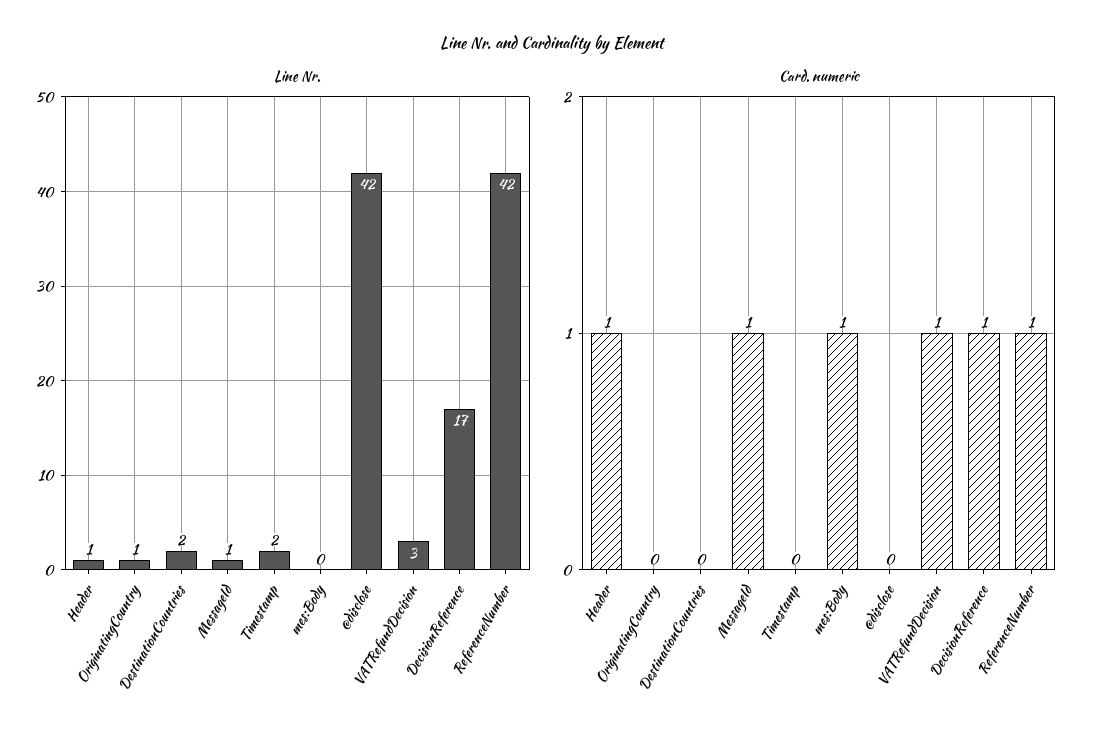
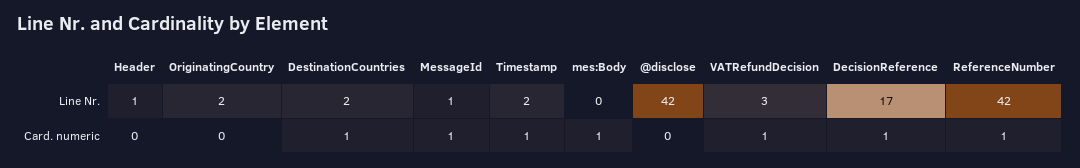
Line Nr., OriginatingCountry: 1 -> 2
Card. numeric, Header: 1 -> 0
Card. numeric, DestinationCountries: 0 -> 1
Card. numeric, Timestamp: 0 -> 1

